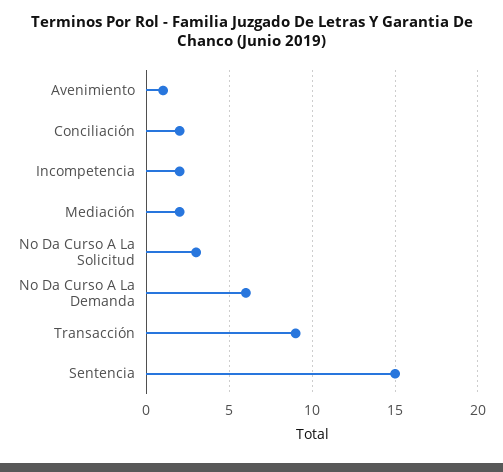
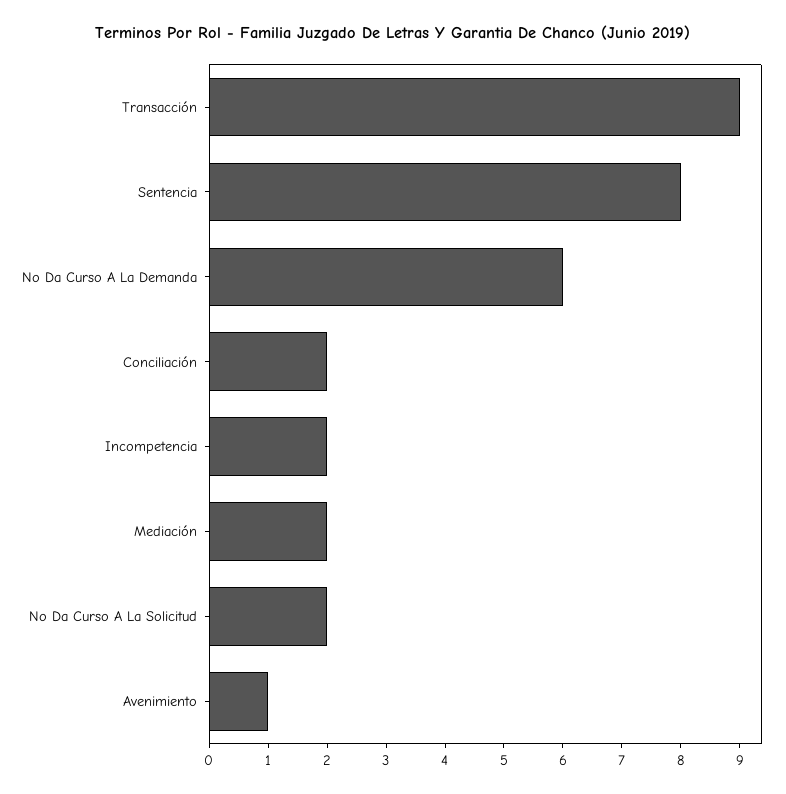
No Da Curso A La Solicitud: 3 -> 2
Sentencia: 15 -> 8

